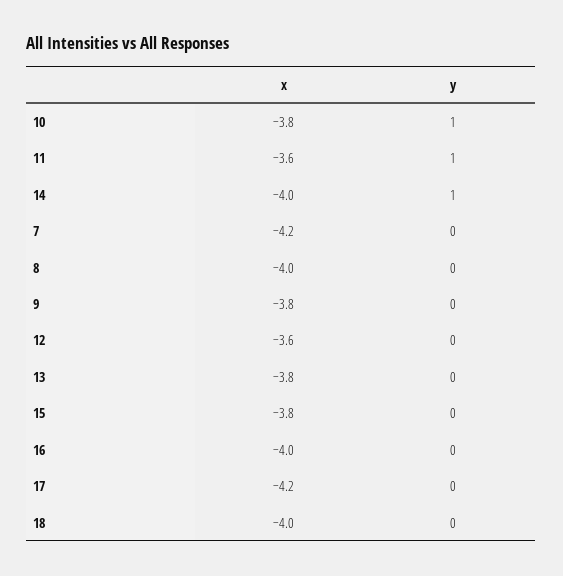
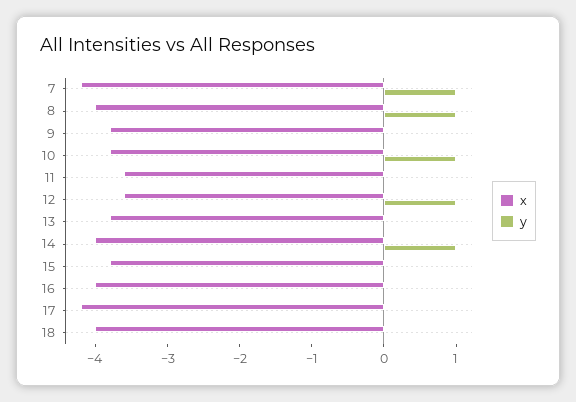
y, 11: 1 -> 0
y, 7: 0 -> 1
y, 8: 0 -> 1
y, 12: 0 -> 1

